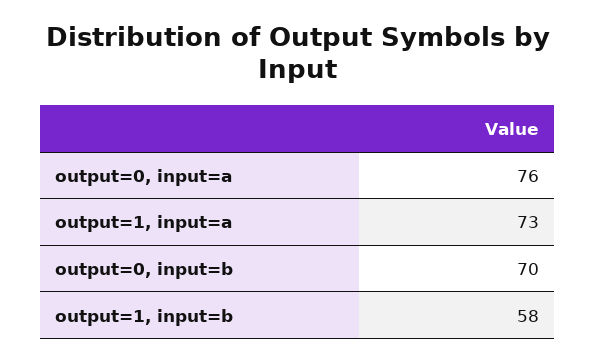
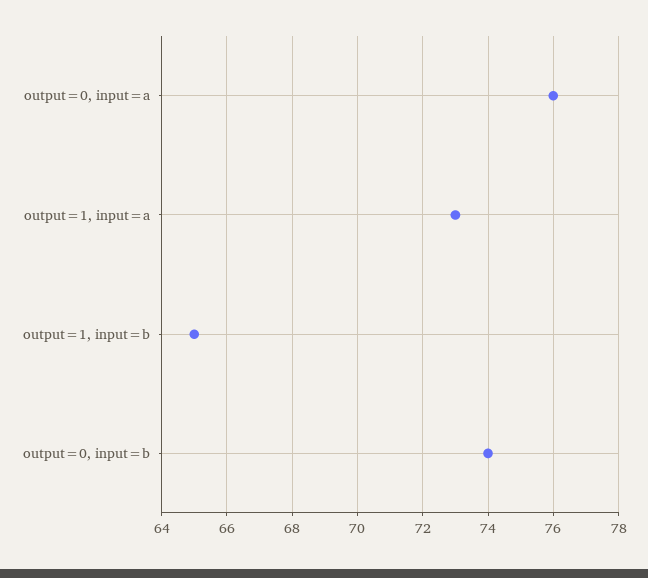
output=0, input=b: 70 -> 74
output=1, input=b: 58 -> 65

